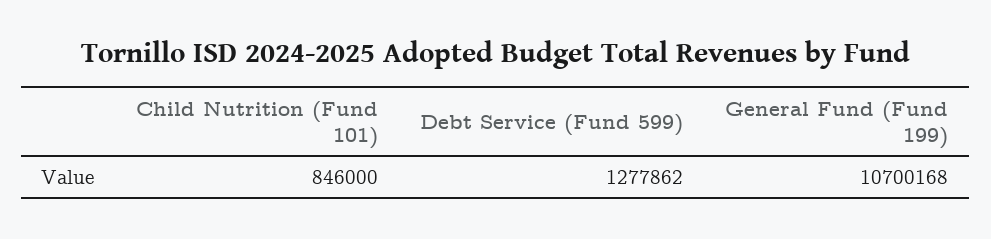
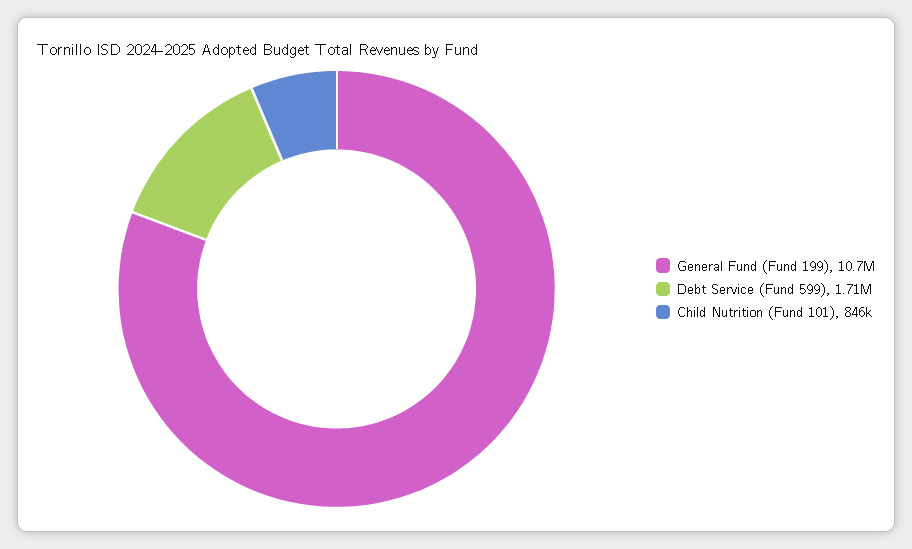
Debt Service (Fund 599): 1277862 -> 1710000

